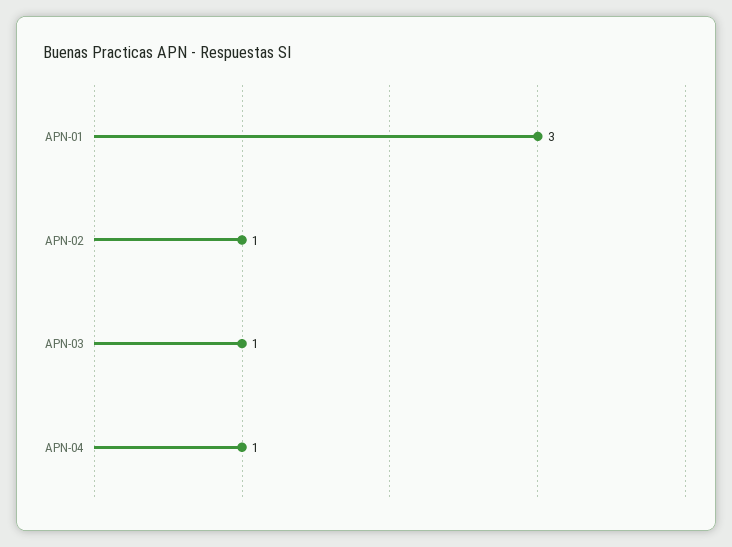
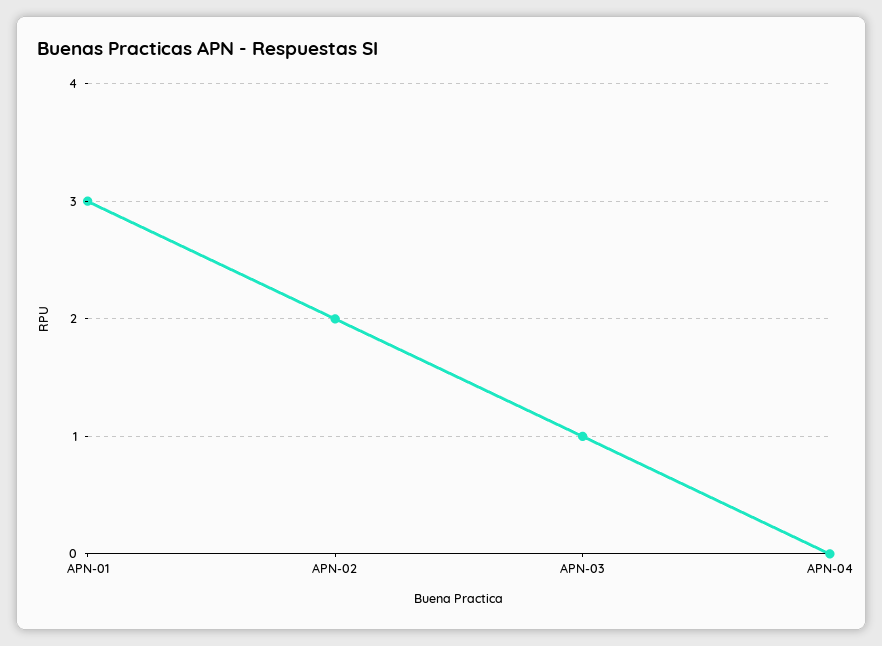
APN-02: 1 -> 2
APN-04: 1 -> 0

